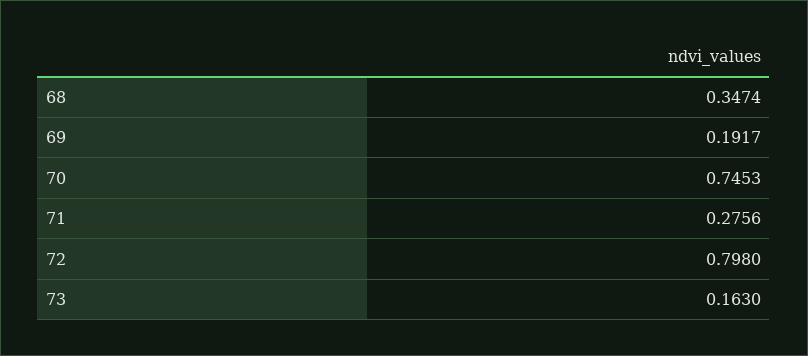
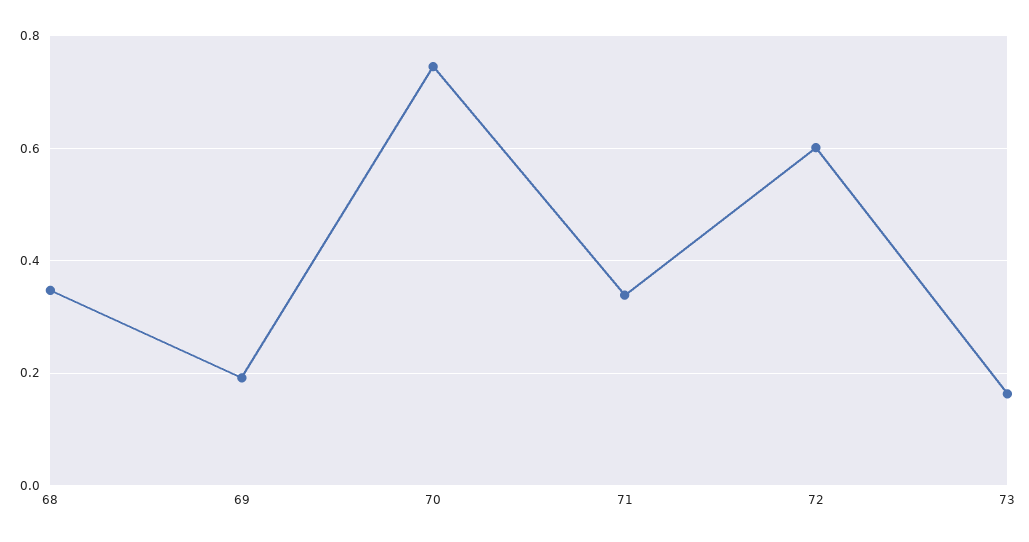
71: 0.2756 -> 0.34
72: 0.798 -> 0.6

